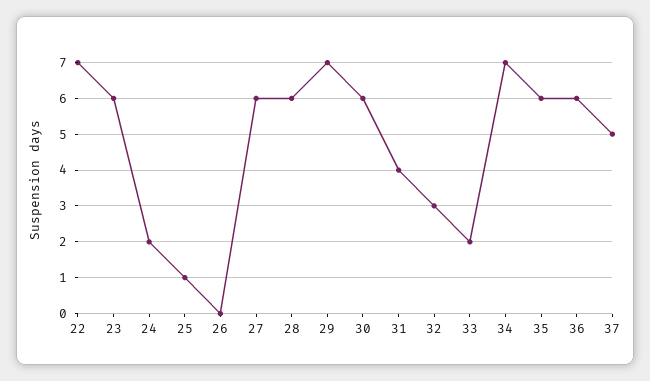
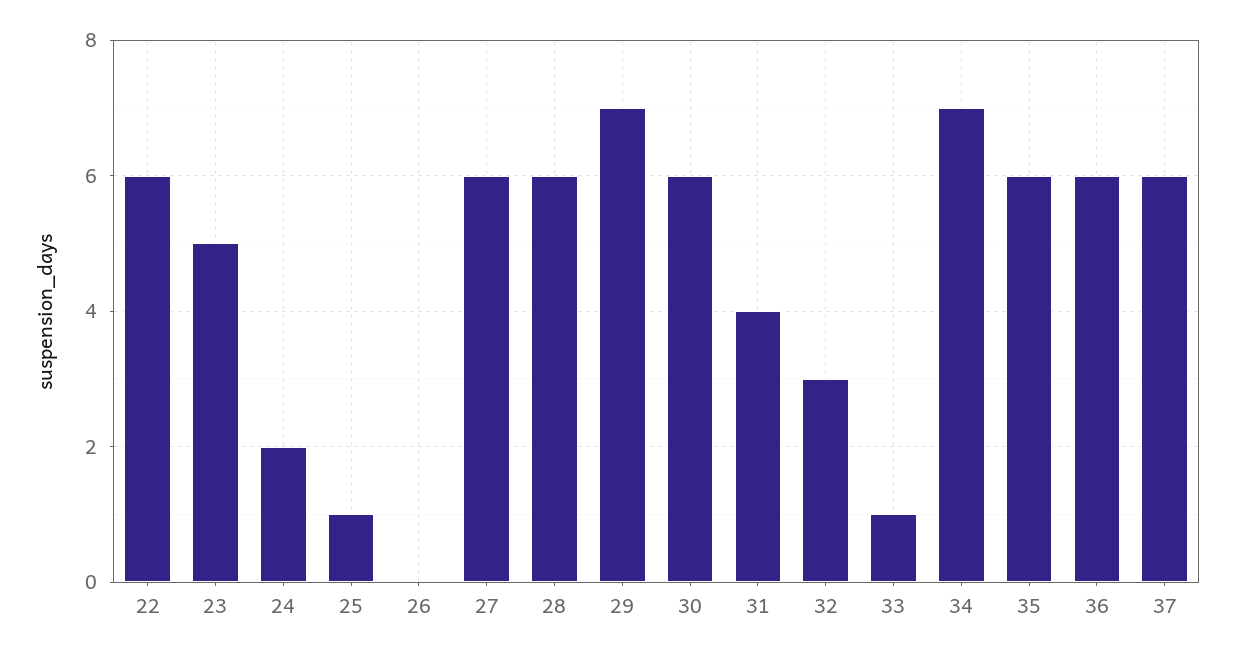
22: 7 -> 6
23: 6 -> 5
33: 2 -> 1
37: 5 -> 6

